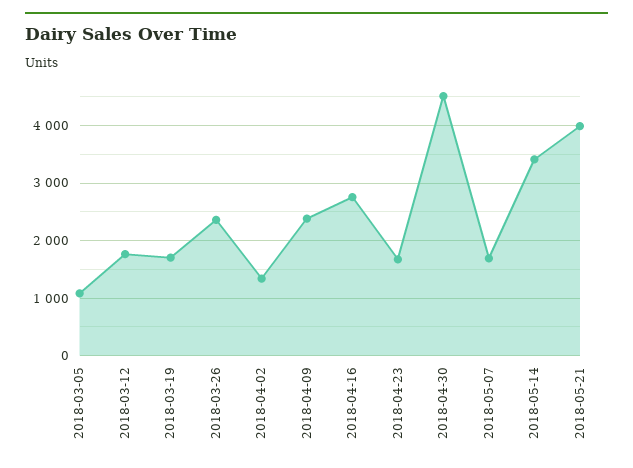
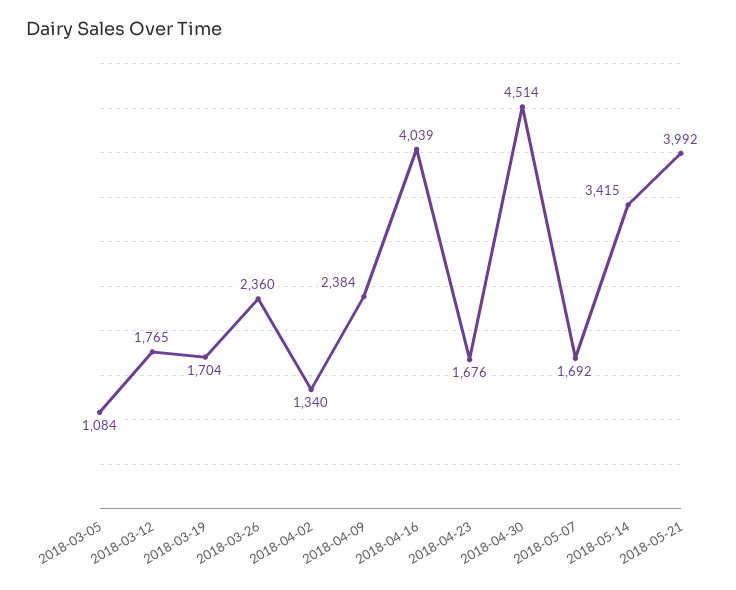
2018-04-16: 2800 -> 4039

